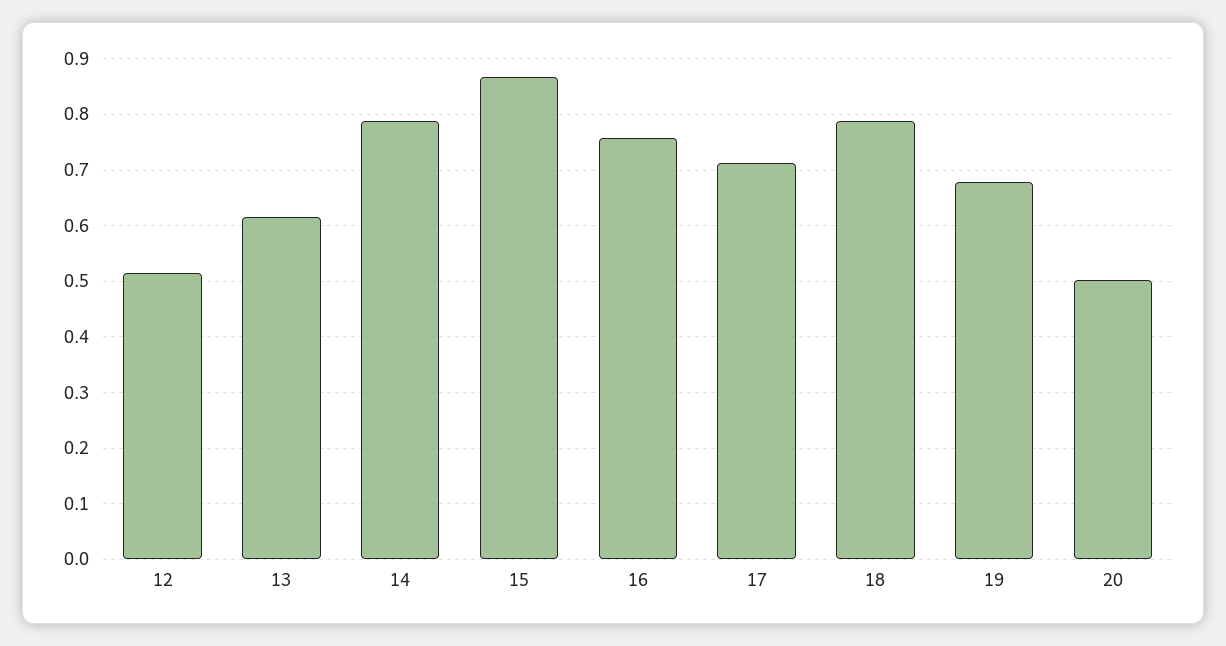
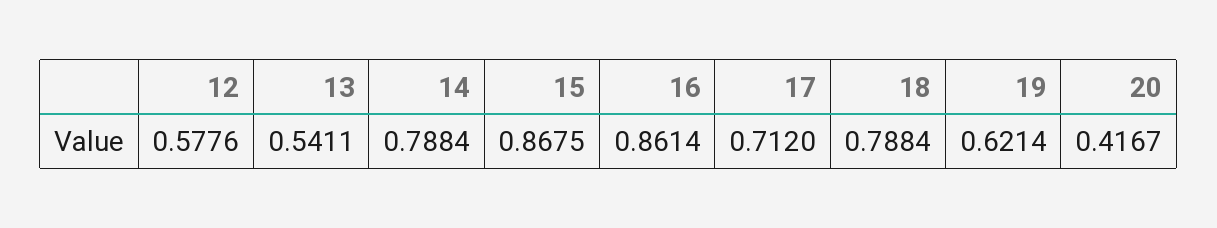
12: 0.52 -> 0.5776
13: 0.62 -> 0.5411
16: 0.76 -> 0.8614
19: 0.68 -> 0.6214
20: 0.5 -> 0.4167

